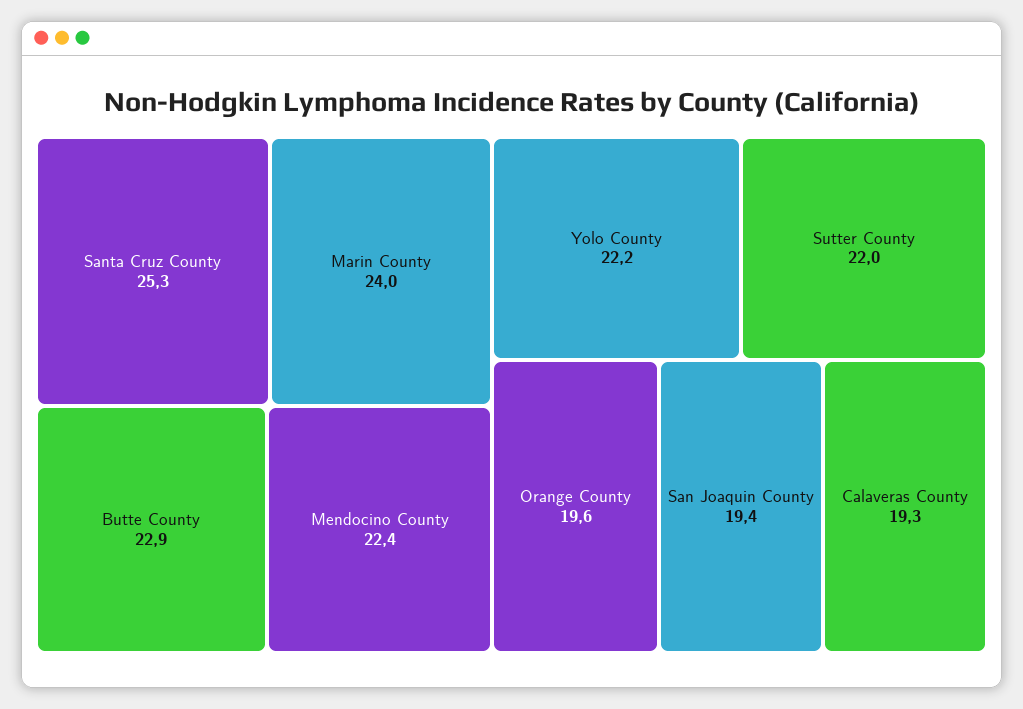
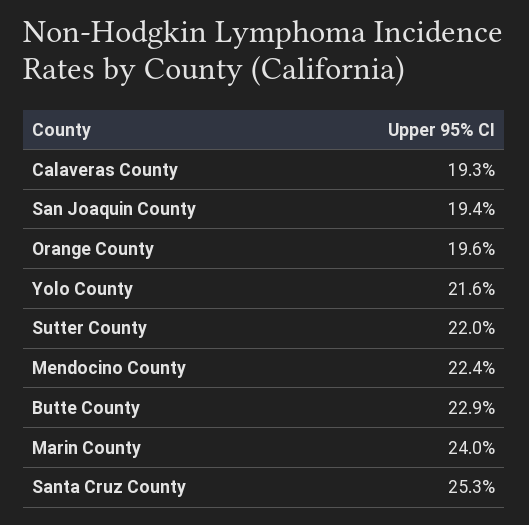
Yolo County: 22.2 -> 21.6

